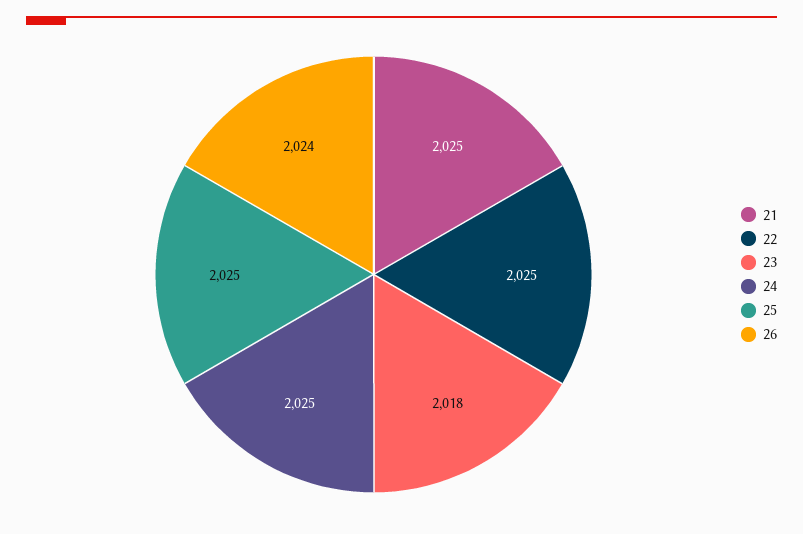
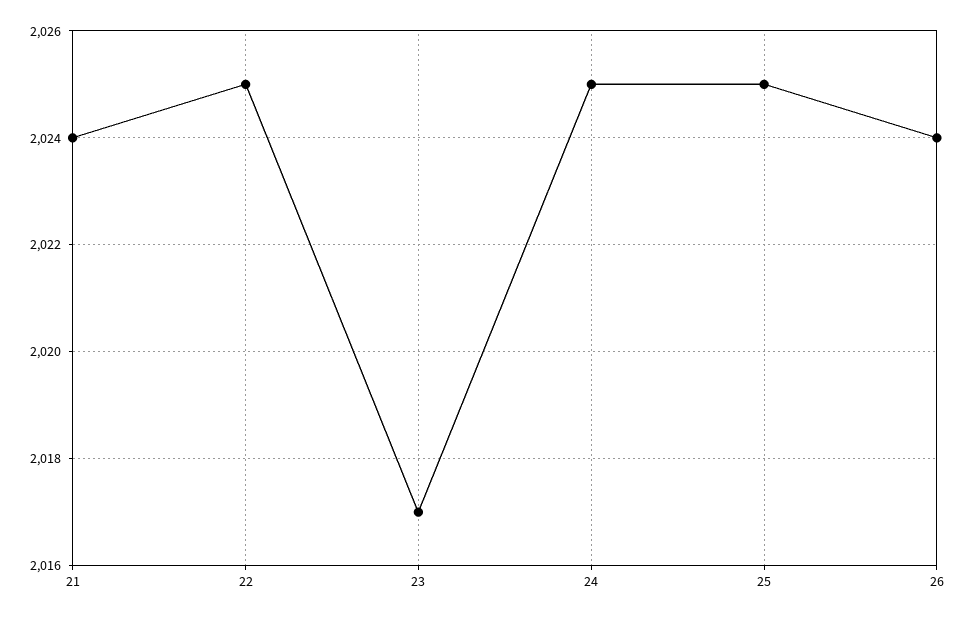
21: 2025 -> 2024
23: 2018 -> 2017

